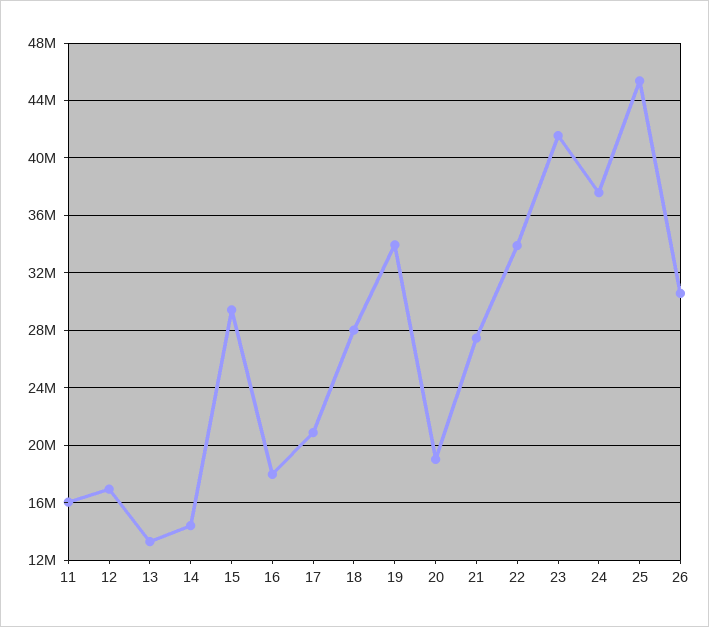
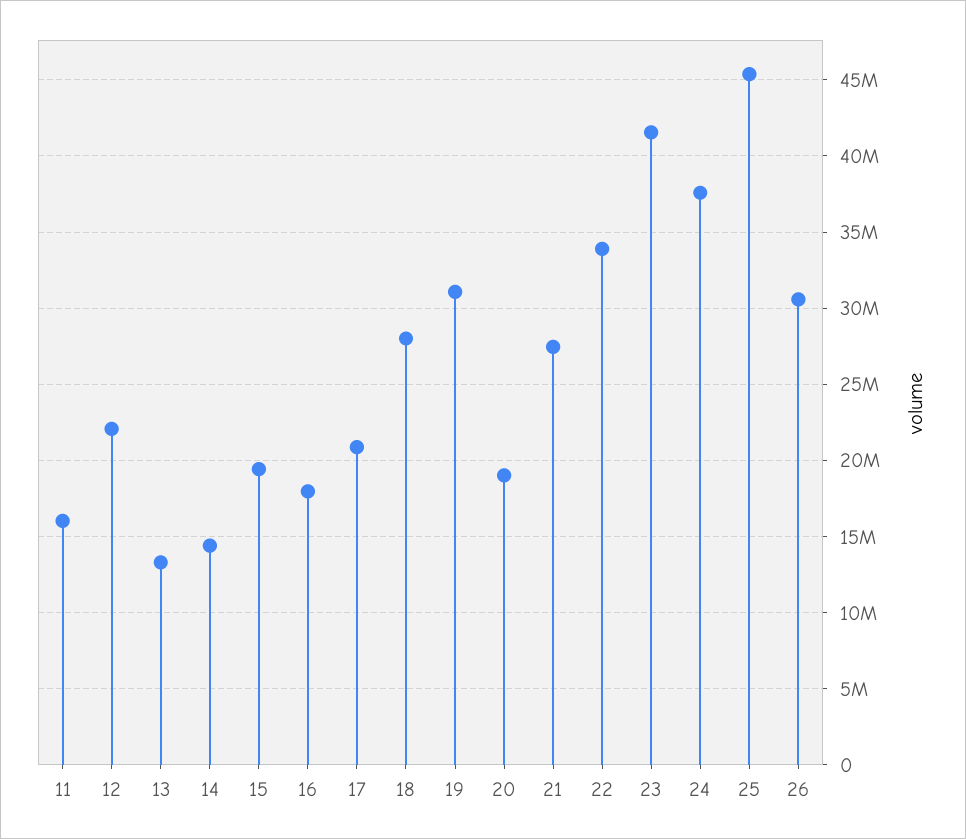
12: 17000000 -> 22000000
15: 29500000 -> 19500000
19: 34000000 -> 31000000

